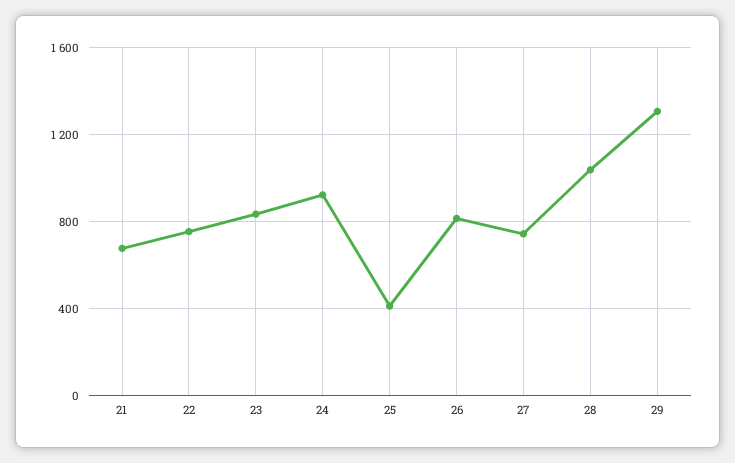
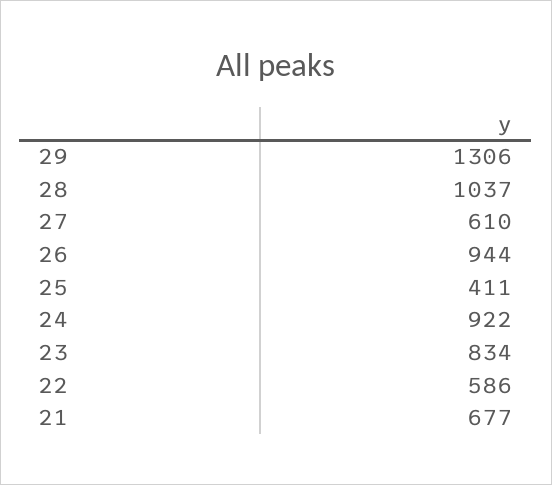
22: 750 -> 586
26: 800 -> 944
27: 750 -> 610

